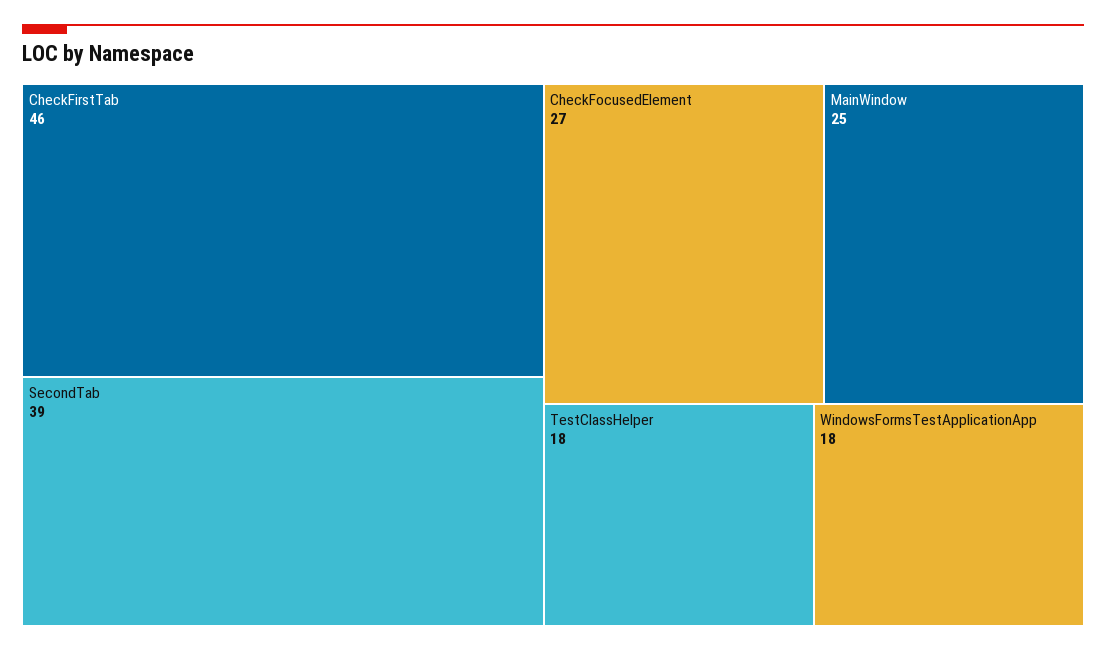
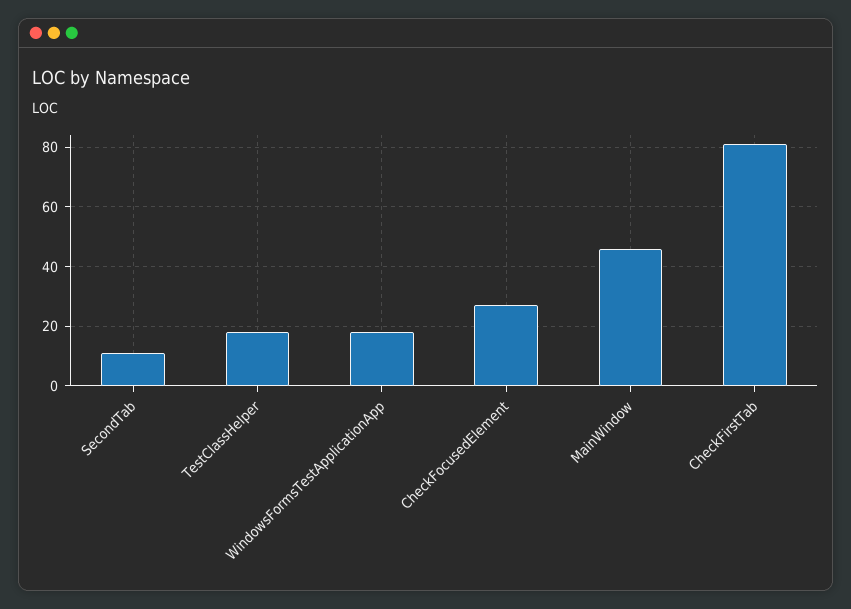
CheckFirstTab: 46 -> 80
SecondTab: 39 -> 10
MainWindow: 25 -> 45

